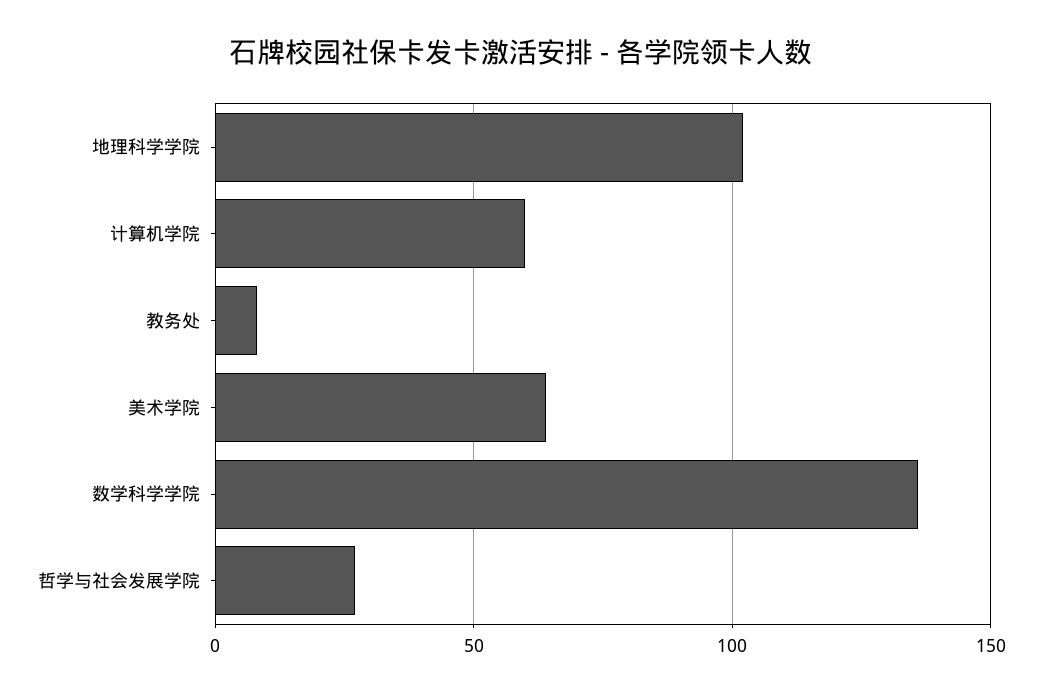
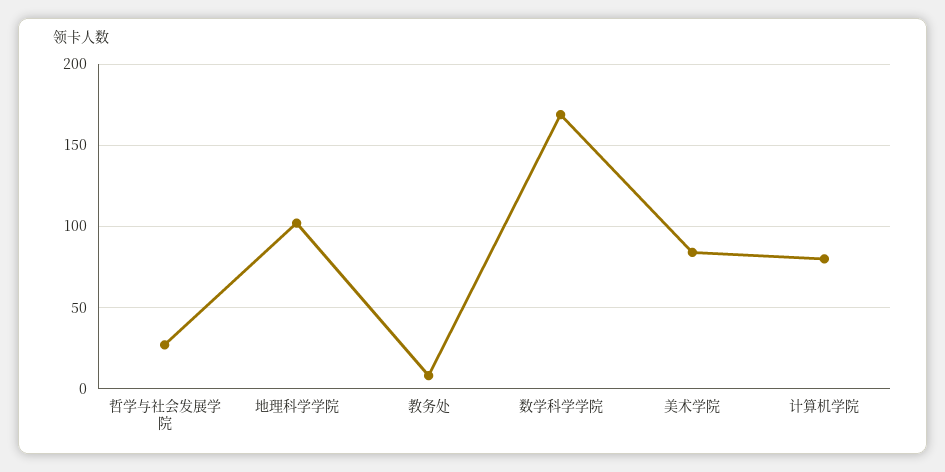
计算机学院: 60 -> 80
美术学院: 65 -> 85
数学科学学院: 135 -> 170

